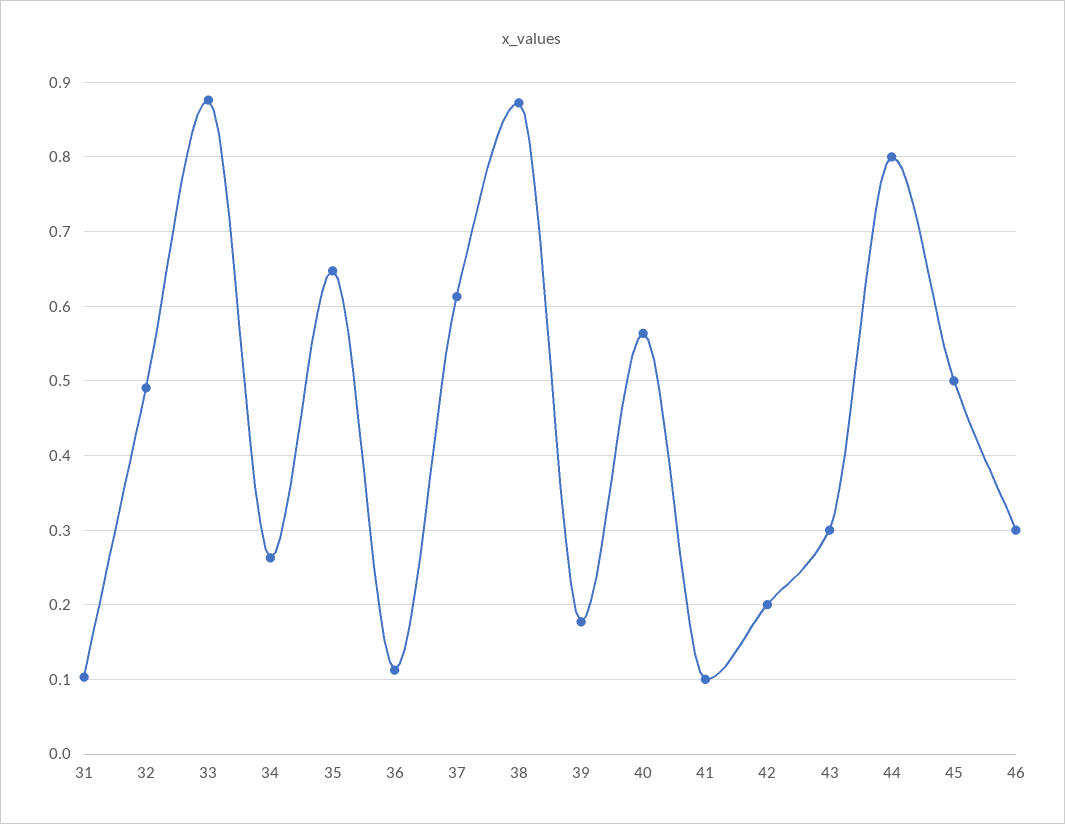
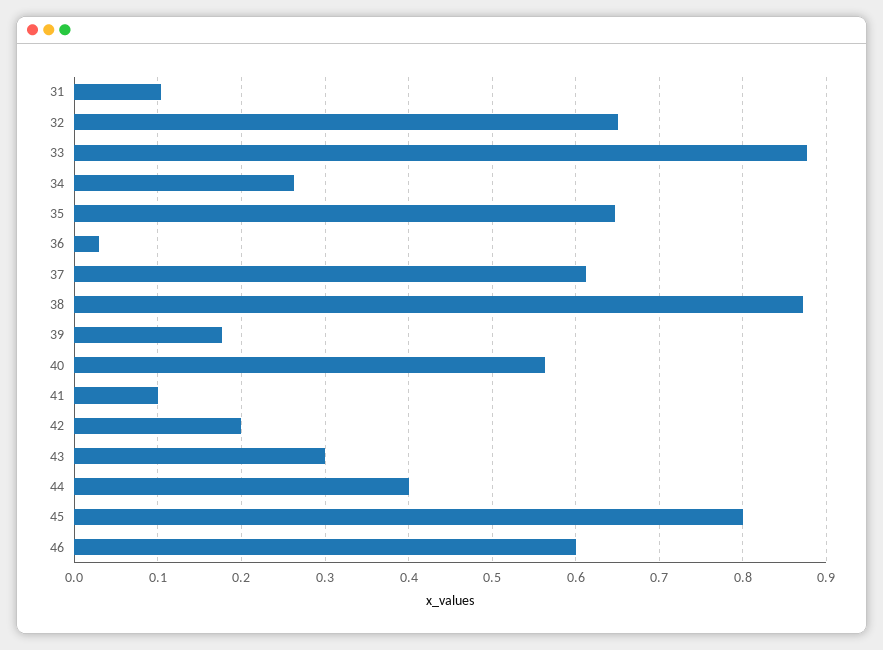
32: 0.49 -> 0.65
36: 0.11 -> 0.03
44: 0.8 -> 0.4
45: 0.5 -> 0.8
46: 0.3 -> 0.6

